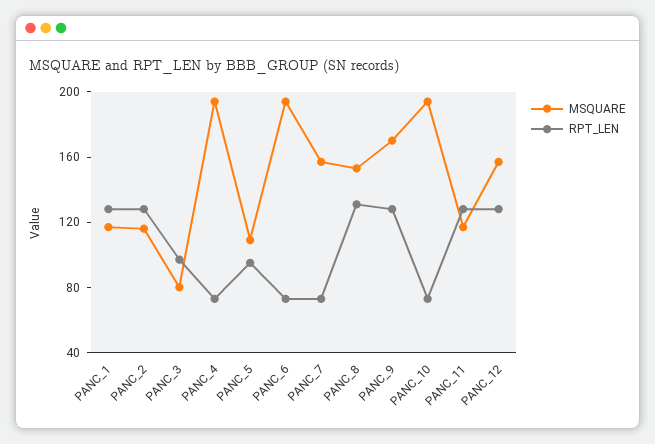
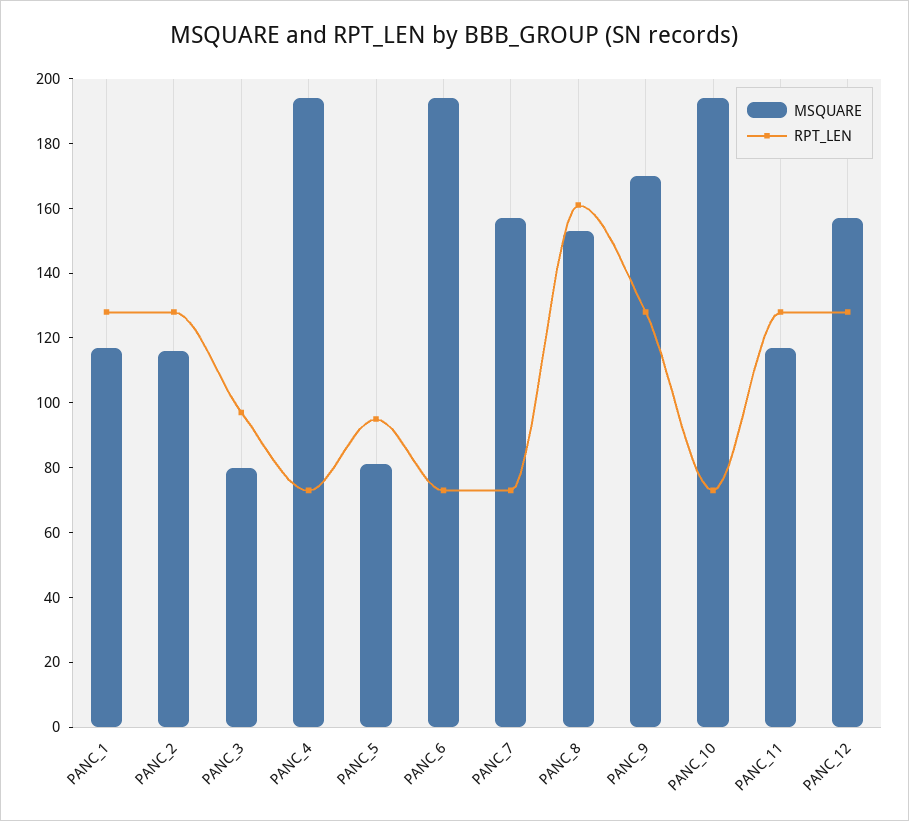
MSQUARE, PANC_5: 110 -> 80
RPT_LEN, PANC_8: 130 -> 160

